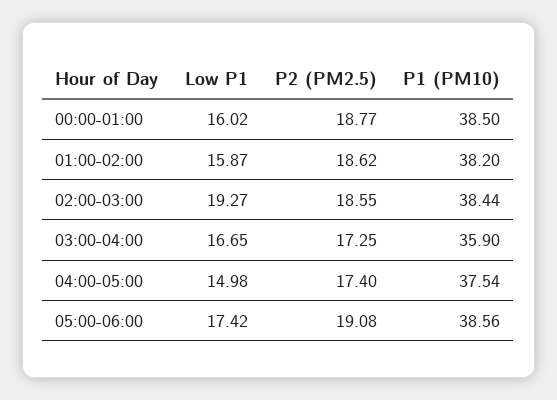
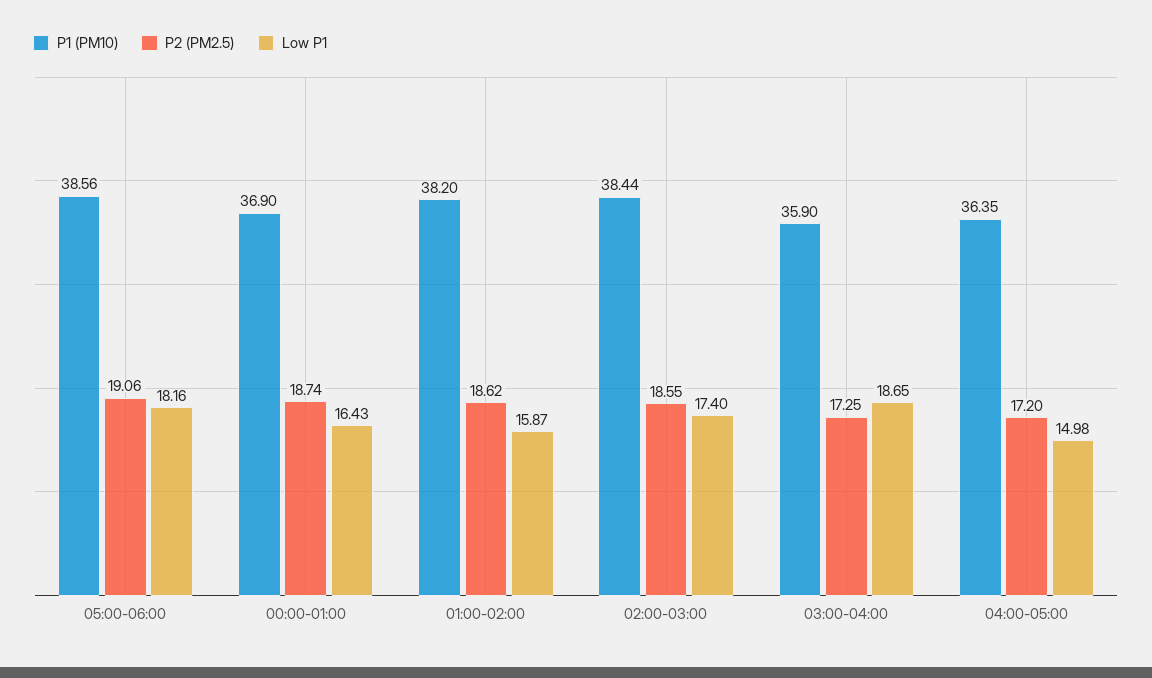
Low P1, 00:00-01:00: 16.02 -> 16.43
P2 (PM2.5), 00:00-01:00: 18.77 -> 18.74
P1 (PM10), 00:00-01:00: 38.5 -> 36.9
Low P1, 02:00-03:00: 19.27 -> 17.4
Low P1, 03:00-04:00: 16.65 -> 18.65
P2 (PM2.5), 04:00-05:00: 17.4 -> 17.2
P1 (PM10), 04:00-05:00: 37.54 -> 36.35
Low P1, 05:00-06:00: 17.42 -> 18.16
P2 (PM2.5), 05:00-06:00: 19.08 -> 19.06

